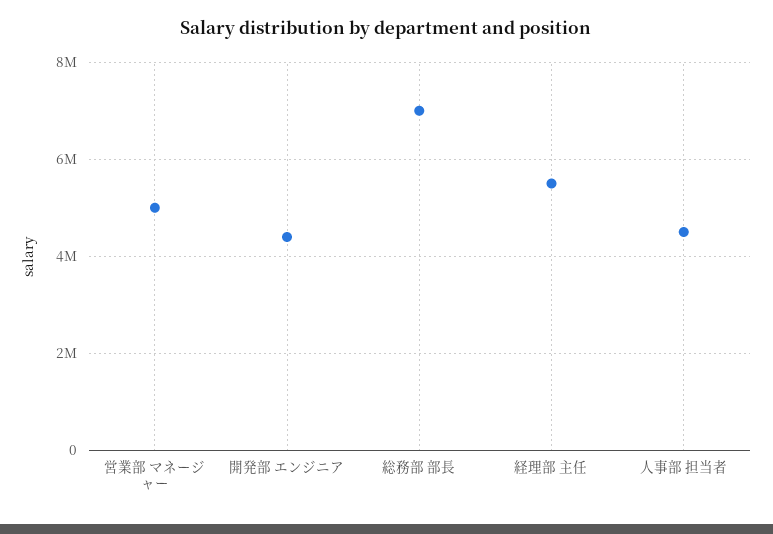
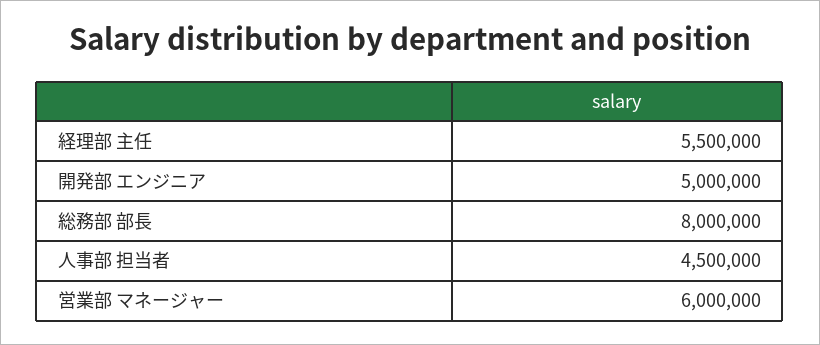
営業部 マネージャー: 5000000 -> 6000000
開発部 エンジニア: 4400000 -> 5000000
総務部 部長: 7000000 -> 8000000

